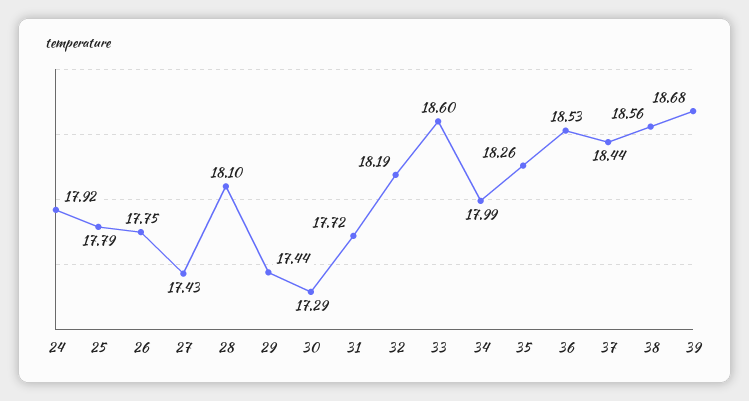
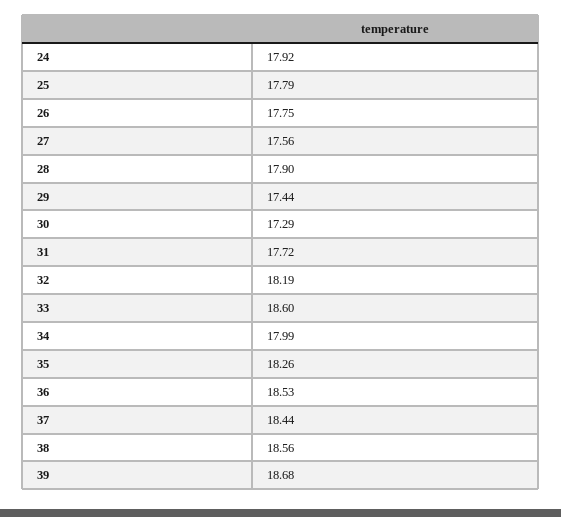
27: 17.43 -> 17.56
28: 18.1 -> 17.9

